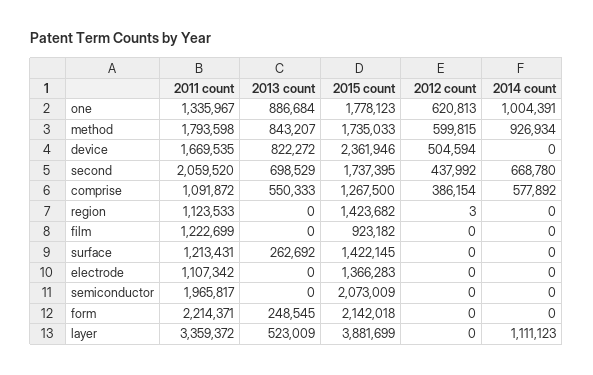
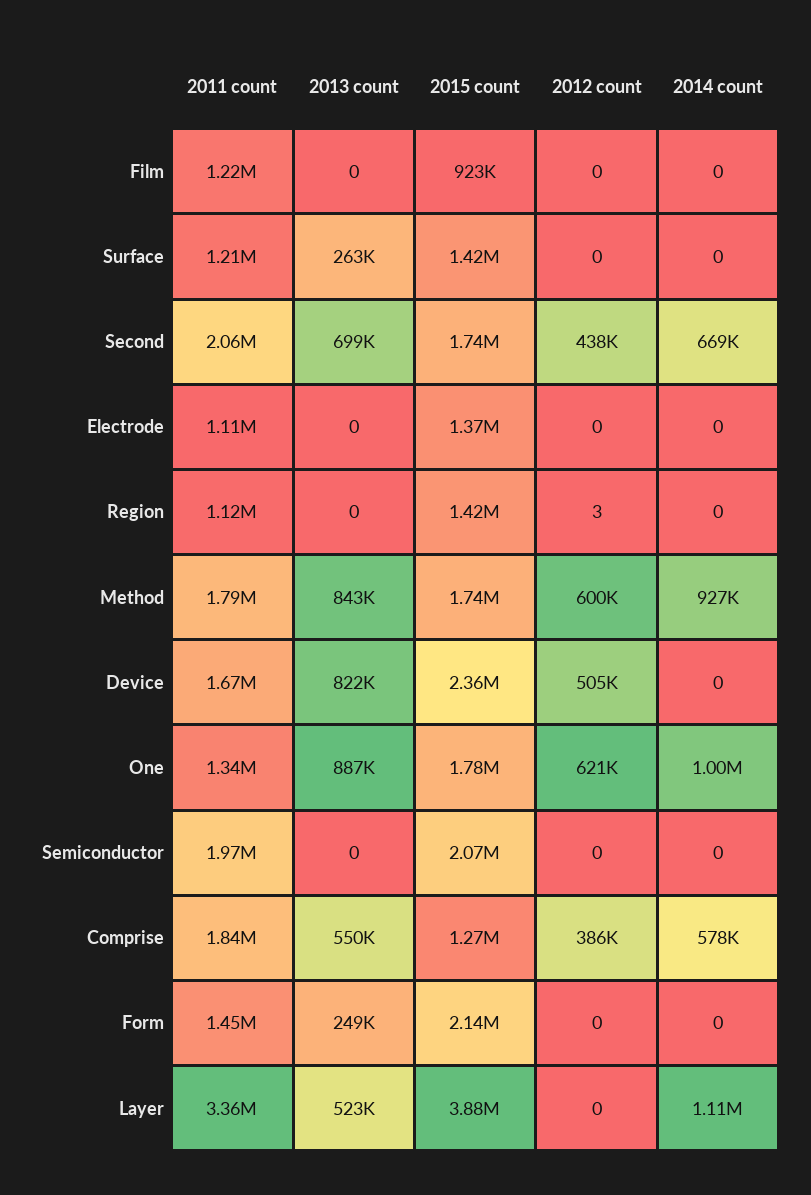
2011 count, comprise: 1091872 -> 1840000
2011 count, form: 2214371 -> 1450000

